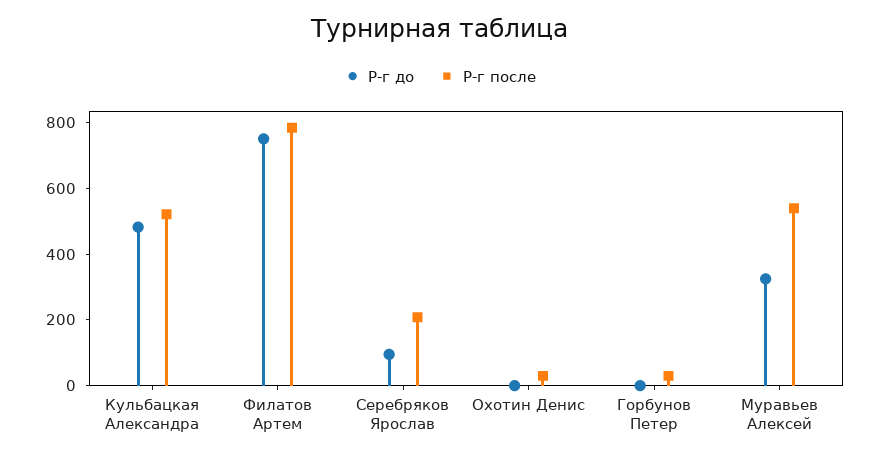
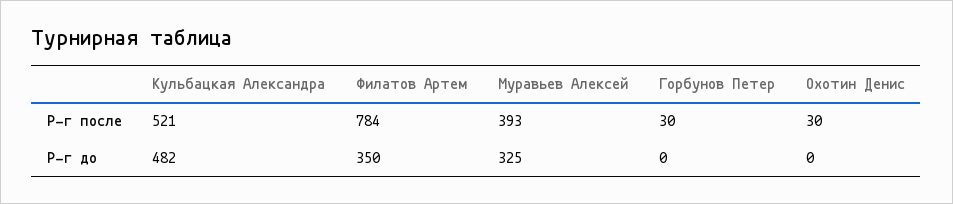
Р-г до, Филатов Артем: 750 -> 350
Р-г до, Серебряков Ярослав: 100 -> none
Р-г после, Серебряков Ярослав: 200 -> none
Р-г после, Муравьев Алексей: 550 -> 393

